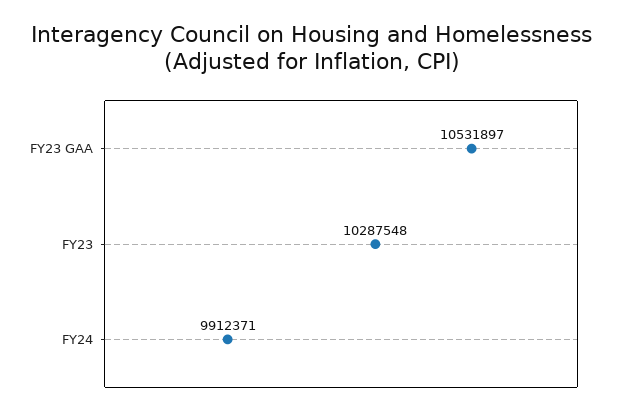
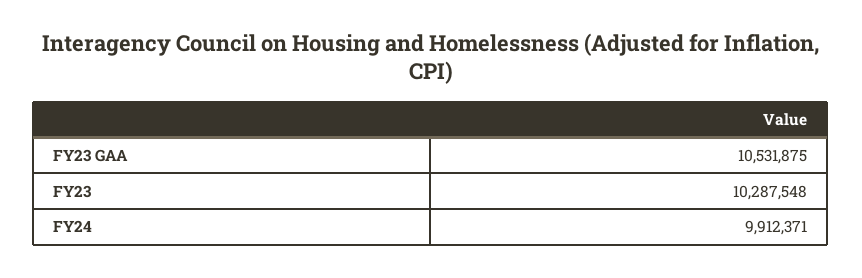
FY23 GAA: 10531897 -> 10531875

